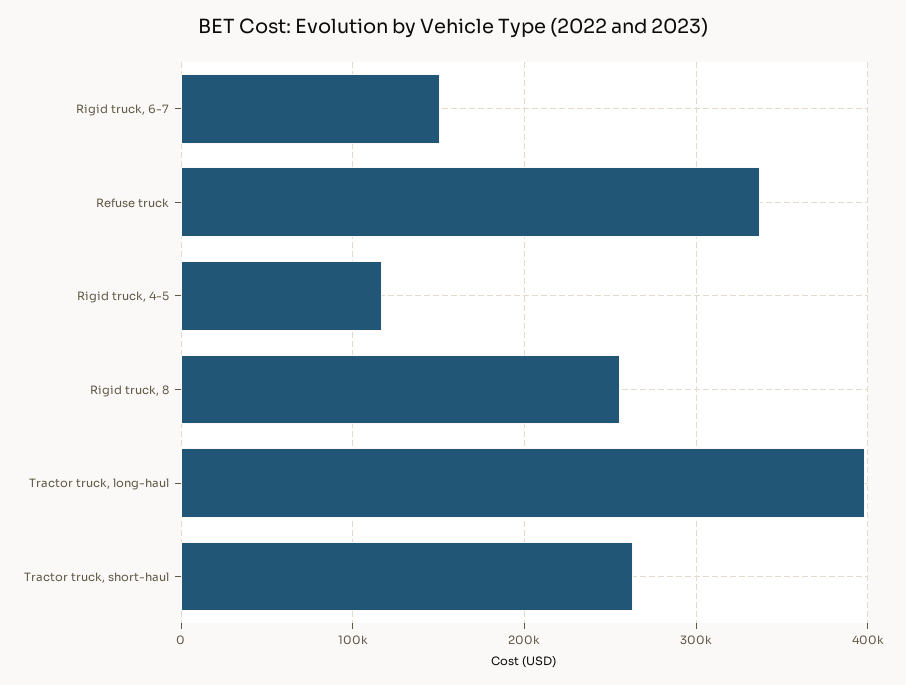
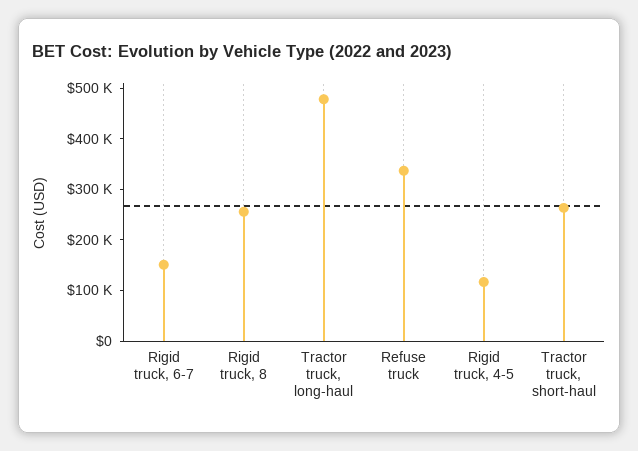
Tractor truck, long-haul: 400000 -> 480000

